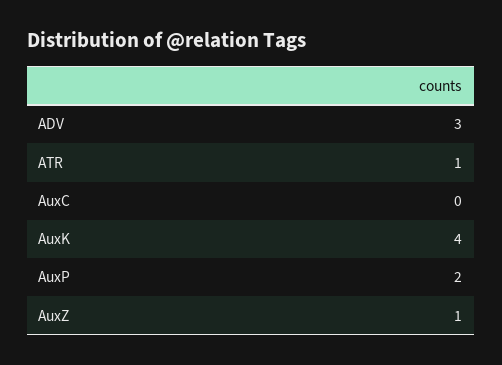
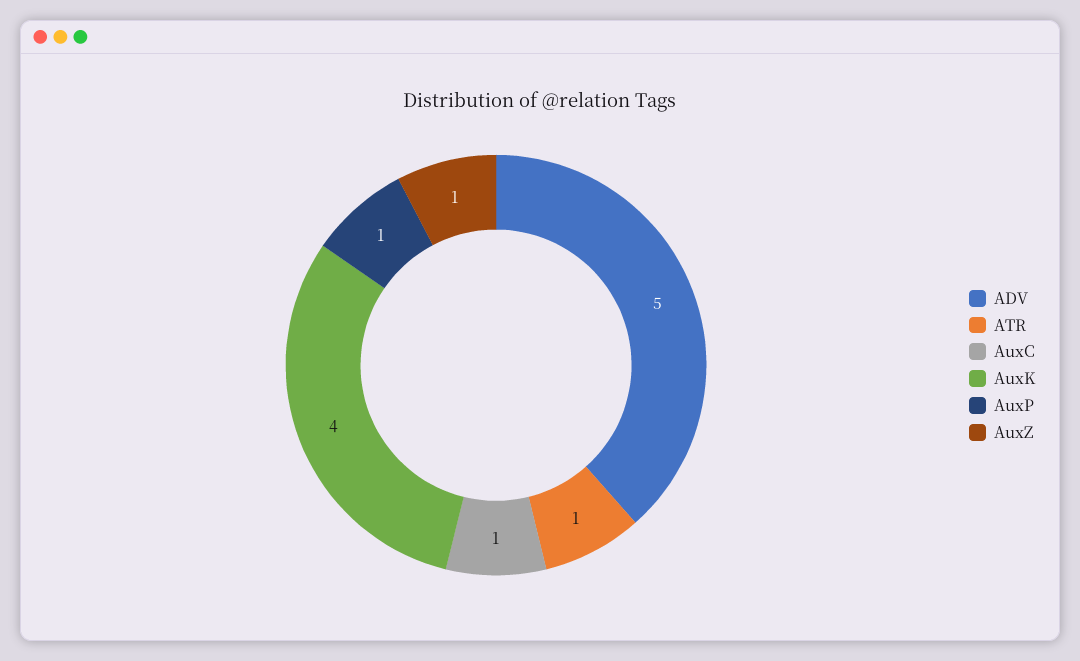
ADV: 3 -> 5
AuxC: 0 -> 1
AuxP: 2 -> 1

